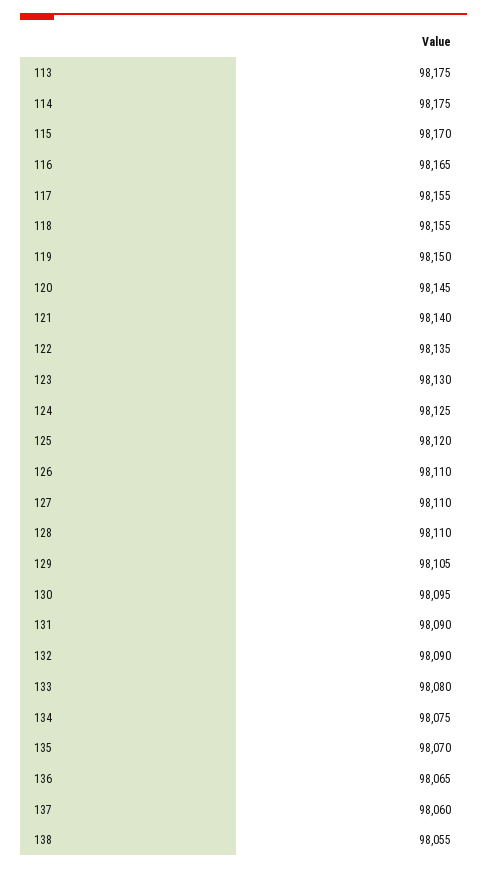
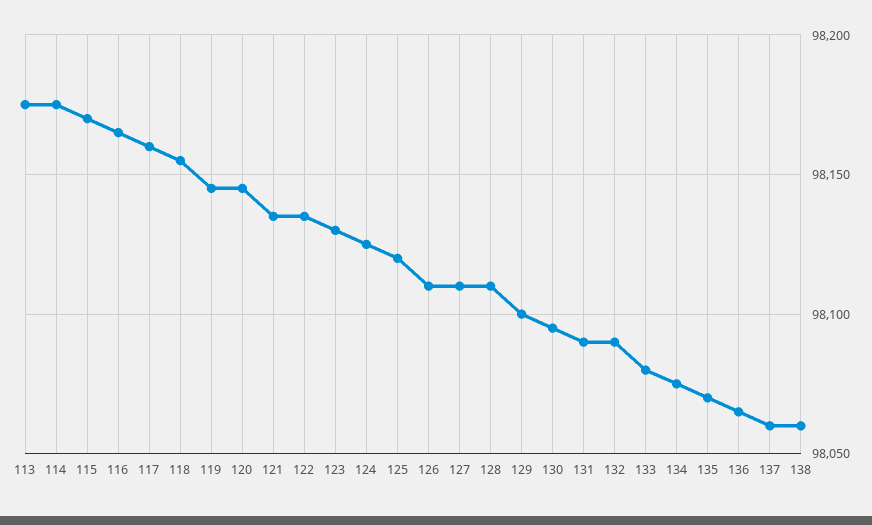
117: 98155 -> 98160
119: 98150 -> 98145
121: 98140 -> 98135
129: 98105 -> 98100
138: 98055 -> 98060

